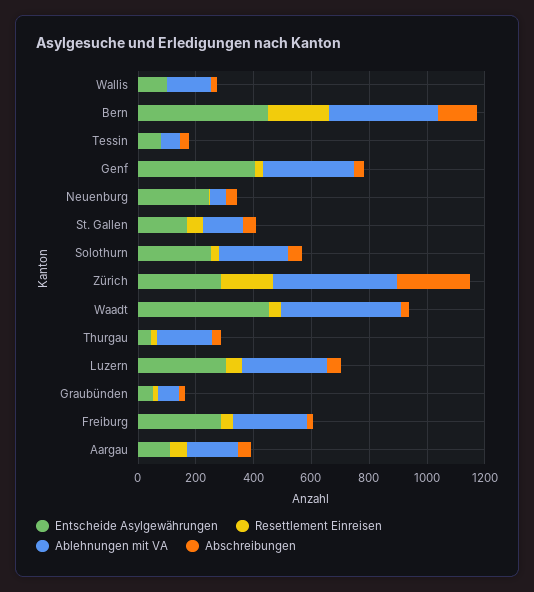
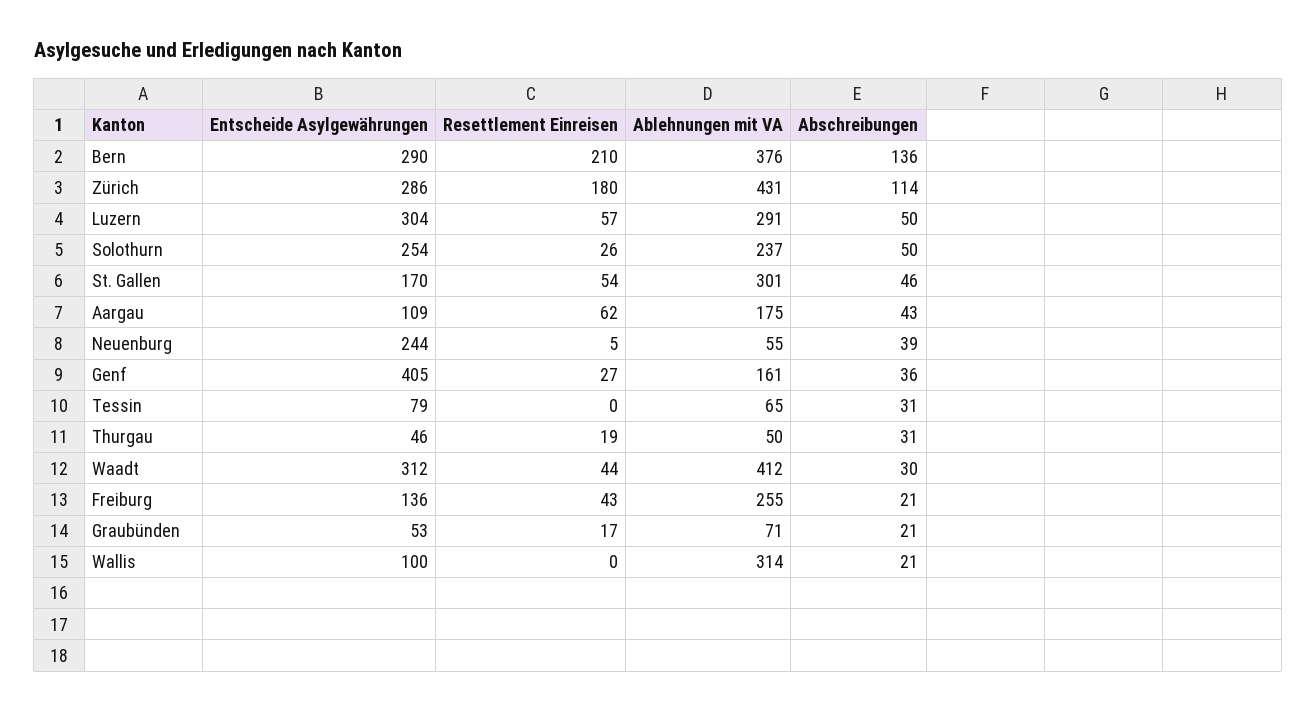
Ablehnungen mit VA, Wallis: 150 -> 314
Entscheide Asylgewährungen, Bern: 450 -> 290
Ablehnungen mit VA, Genf: 300 -> 161
Ablehnungen mit VA, St. Gallen: 150 -> 301
Abschreibungen, Zürich: 250 -> 114
Entscheide Asylgewährungen, Waadt: 450 -> 312
Ablehnungen mit VA, Thurgau: 200 -> 50
Entscheide Asylgewährungen, Freiburg: 300 -> 136

